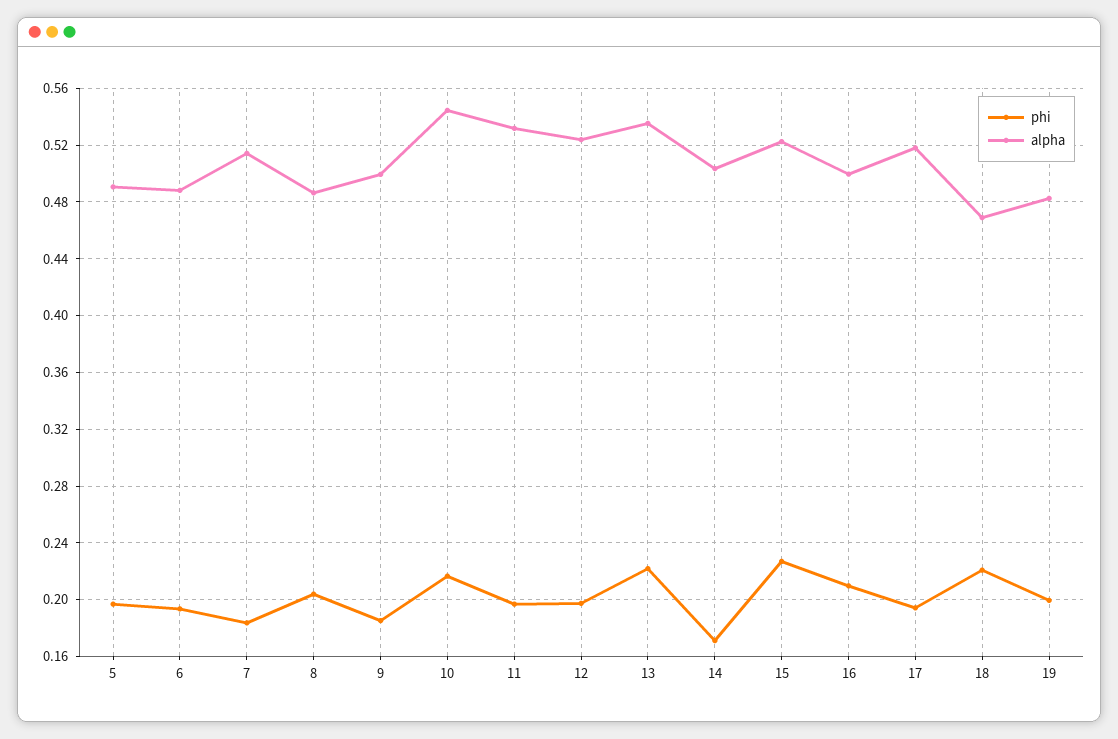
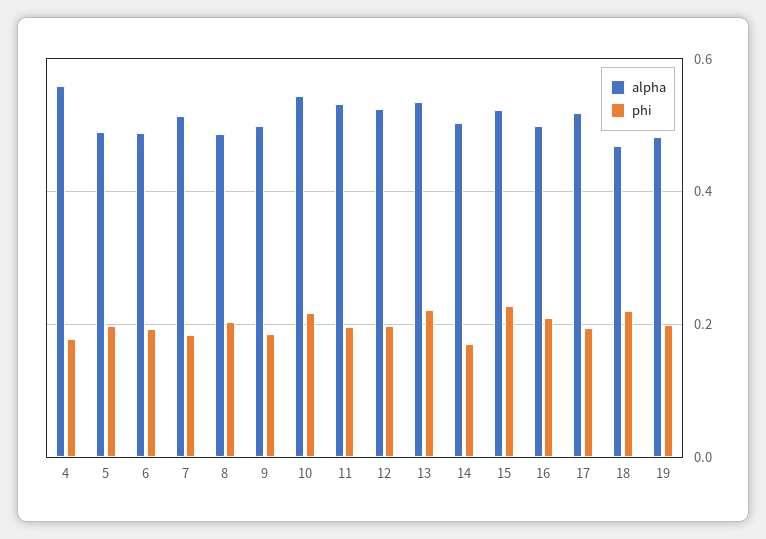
alpha, 4: none -> 0.56
phi, 4: none -> 0.18

